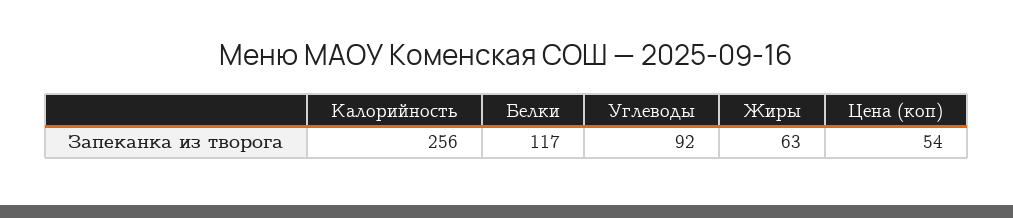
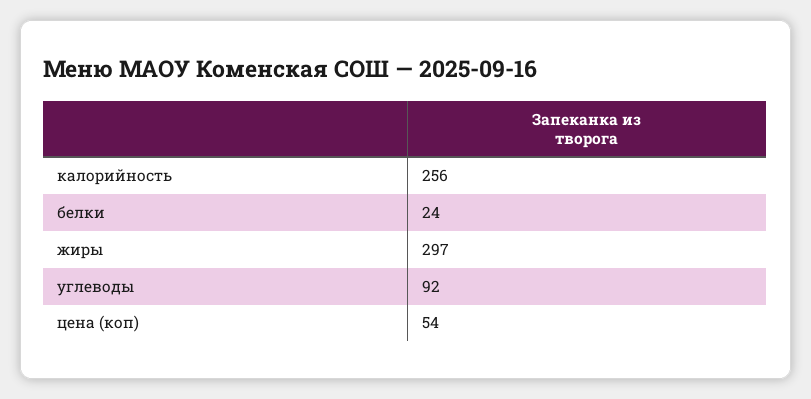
Белки: 117 -> 24
Жиры: 63 -> 297

